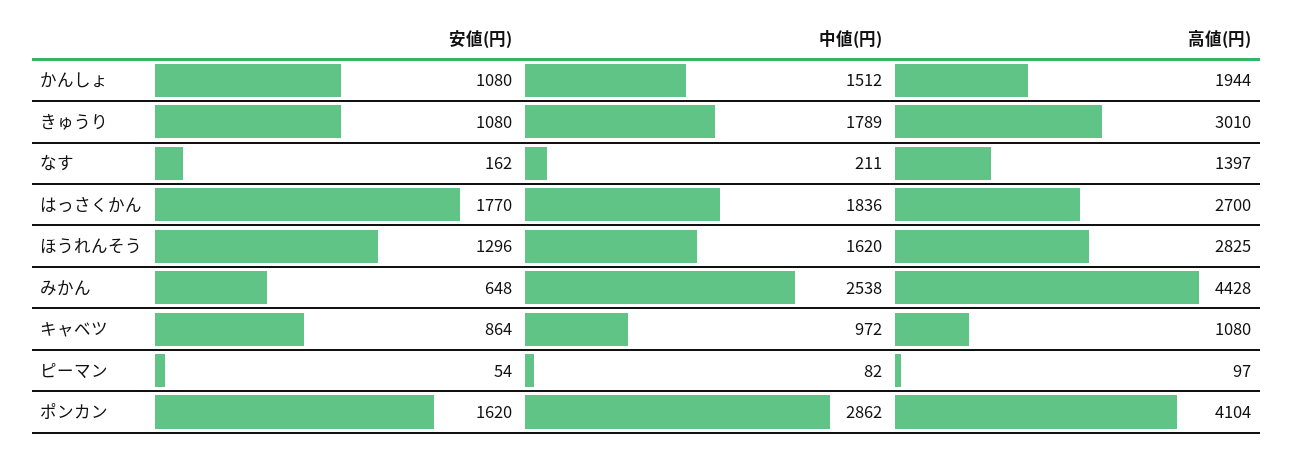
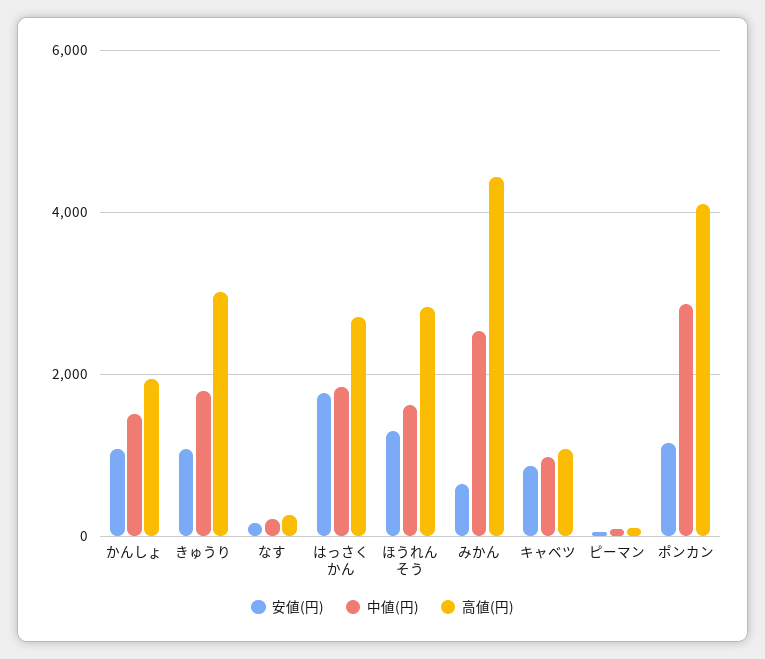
高値(円), なす: 1397 -> 200
安値(円), ポンカン: 1620 -> 1200

